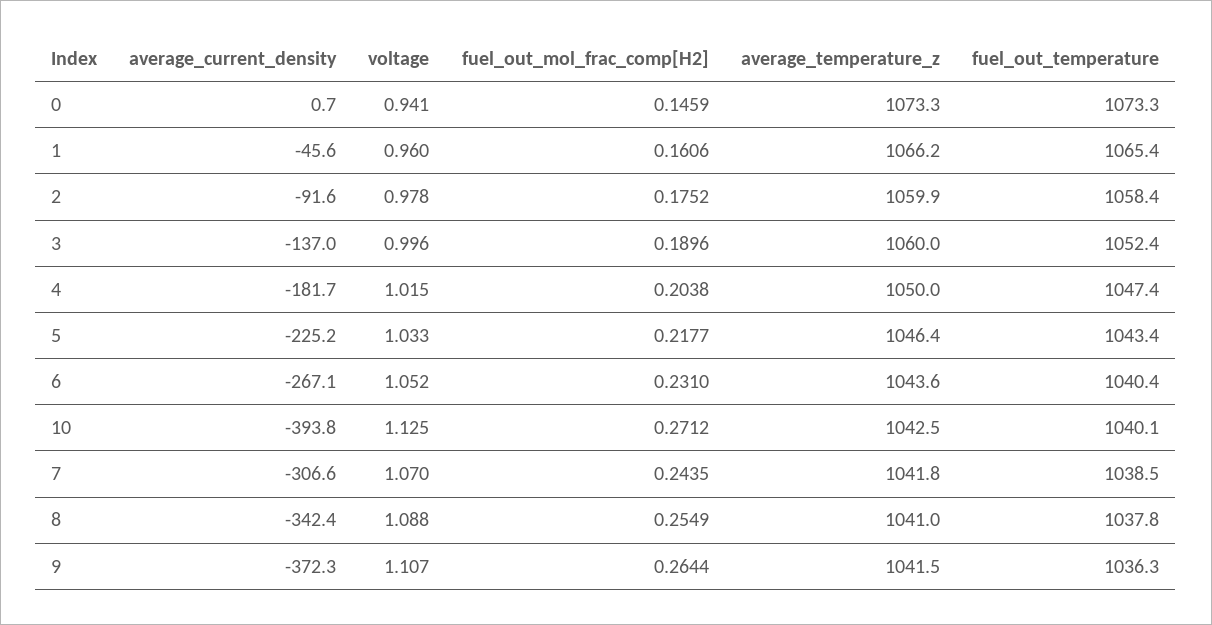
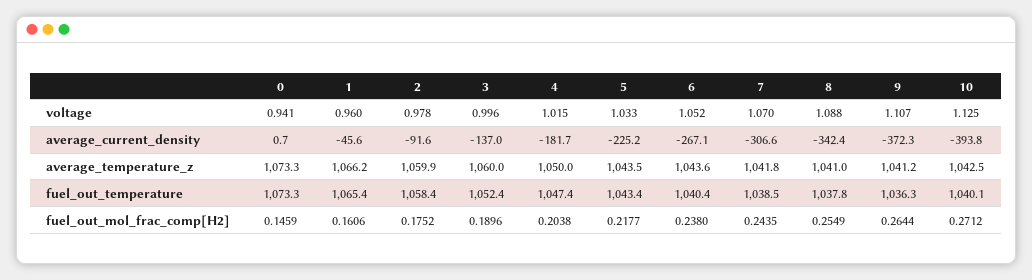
average_temperature_z, 5: 1046.4 -> 1043.5
fuel_out_mol_frac_comp[H2], 6: 0.231 -> 0.238
average_temperature_z, 9: 1041.5 -> 1041.2

